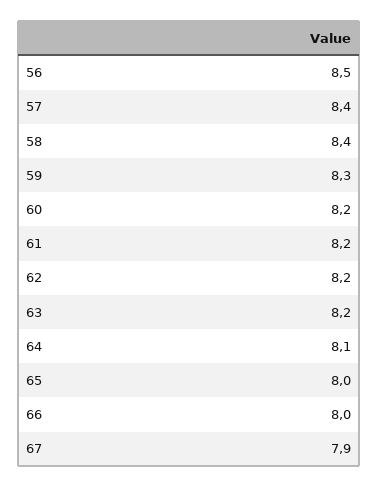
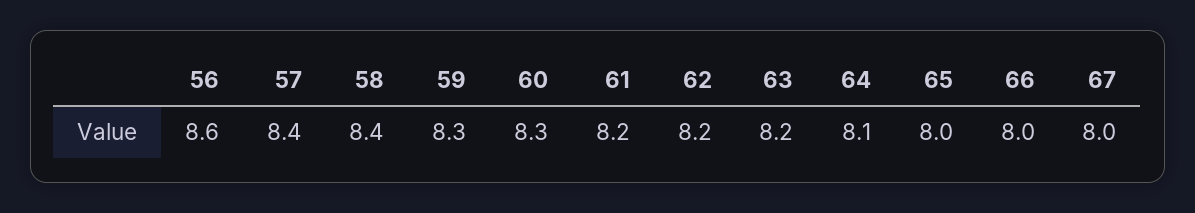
56: 8.5 -> 8.6
60: 8.2 -> 8.3
67: 7.9 -> 8

